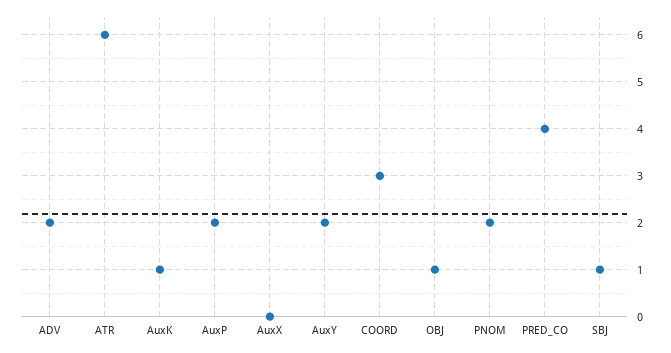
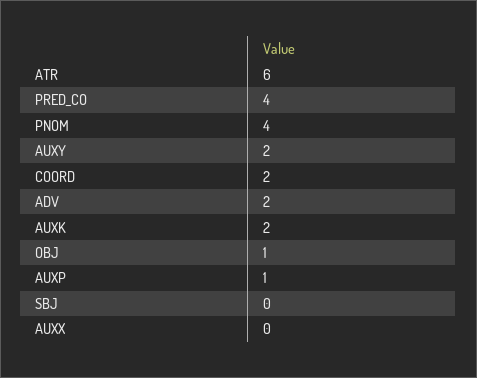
AuxK: 1 -> 2
AuxP: 2 -> 1
COORD: 3 -> 2
PNOM: 2 -> 4
SBJ: 1 -> 0

